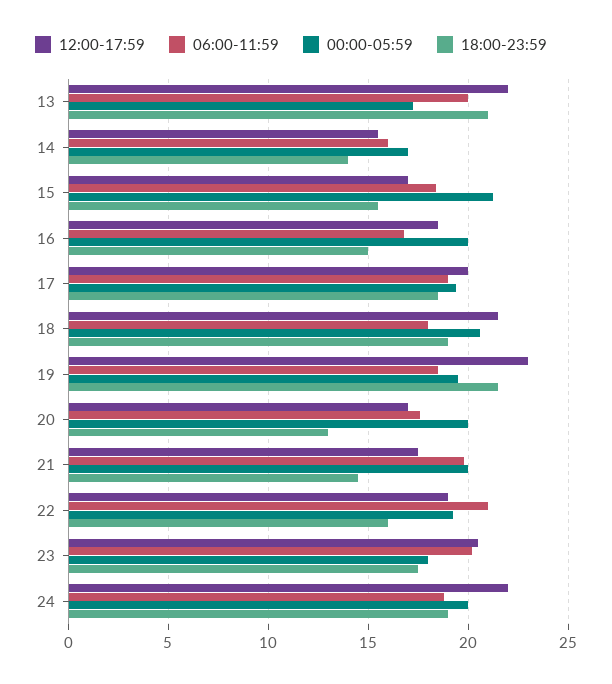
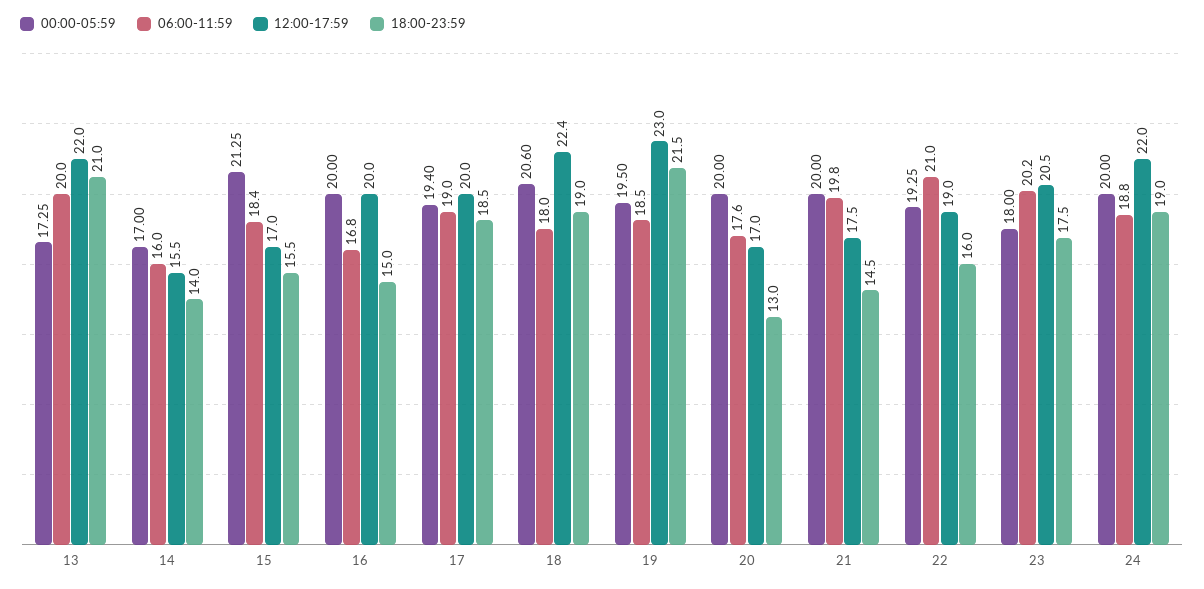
12:00-17:59, 16: 18.5 -> 20
12:00-17:59, 18: 21.5 -> 22.4

